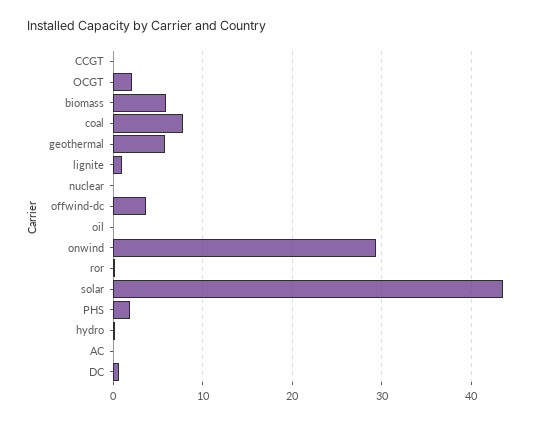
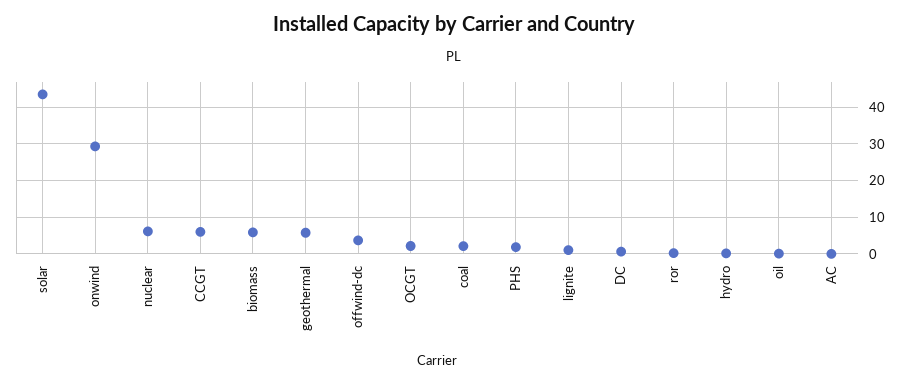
CCGT: 0 -> 6
coal: 8 -> 2
nuclear: 0 -> 6

